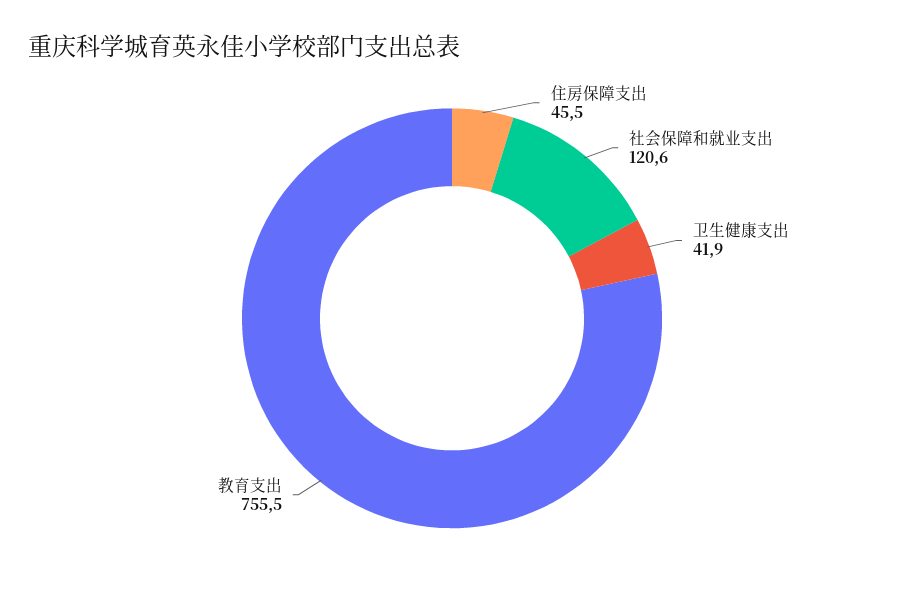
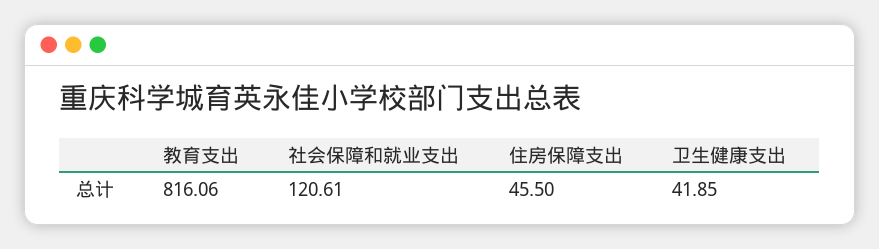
教育支出: 755.5 -> 816.06

